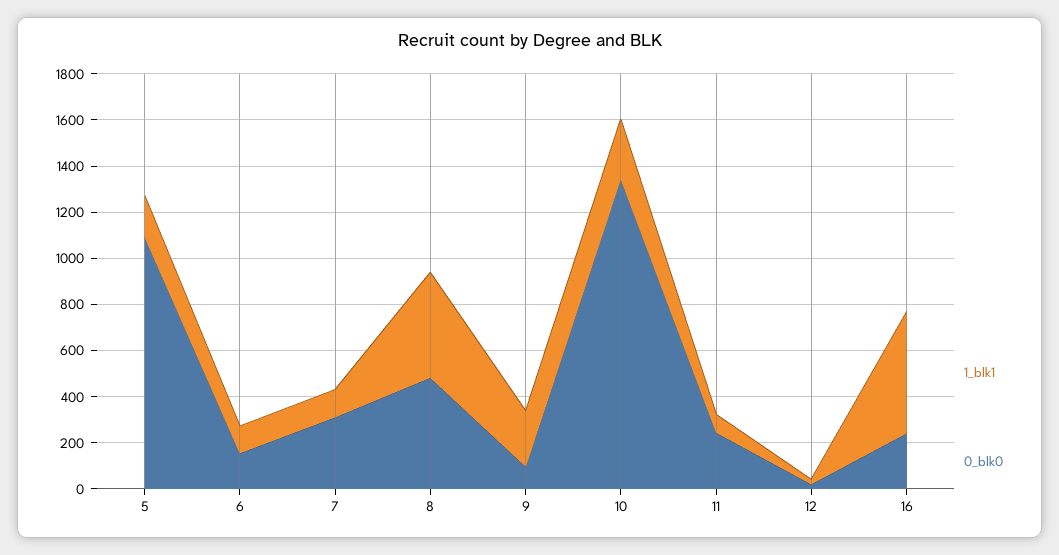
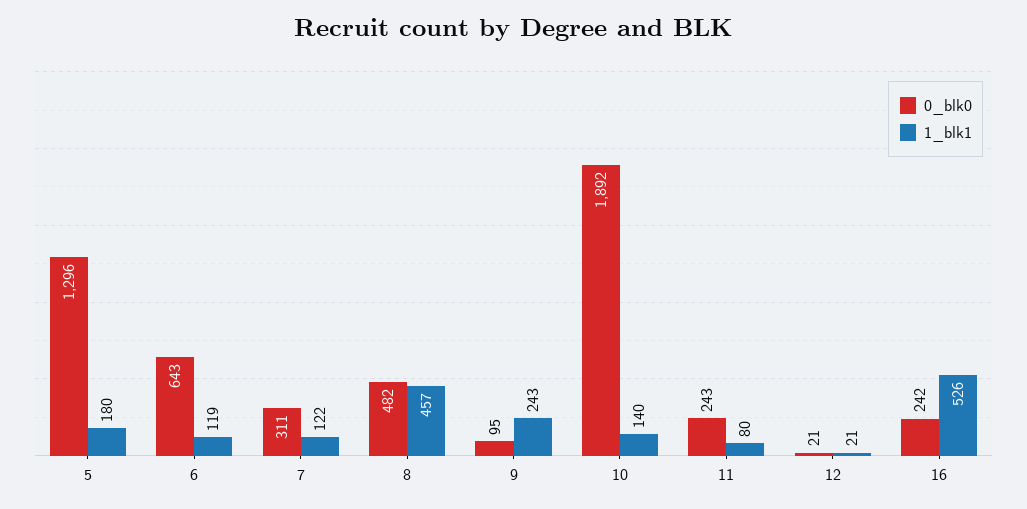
0_blk0, 5: 1100 -> 1296
0_blk0, 6: 150 -> 643
1_blk1, 10: 250 -> 140
0_blk0, 10: 1350 -> 1892

